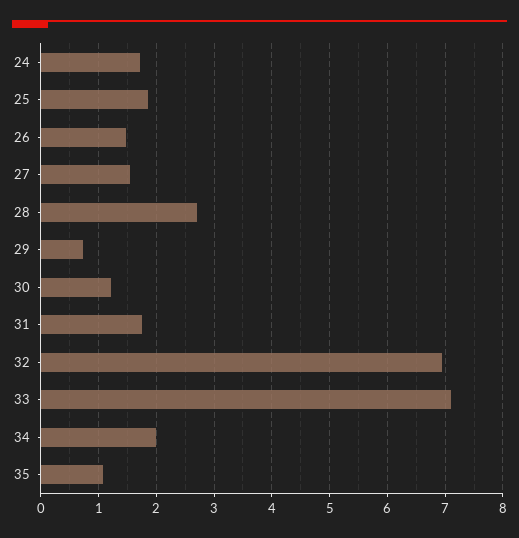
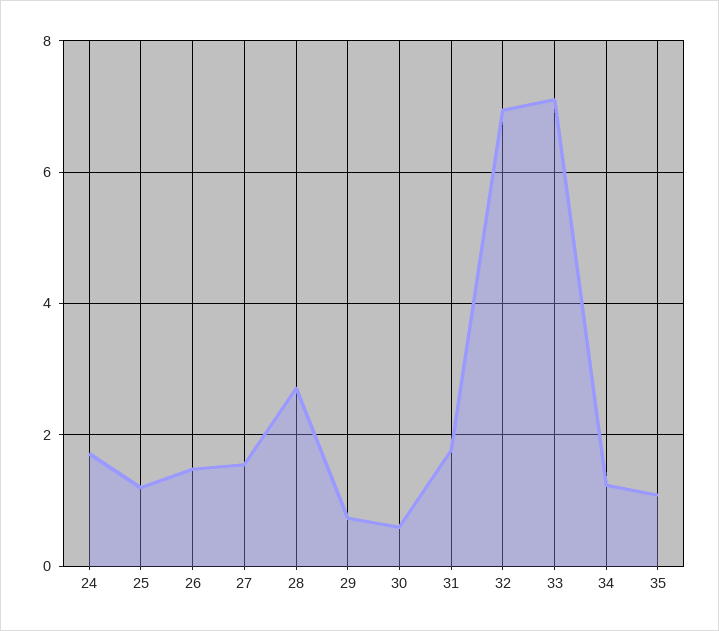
25: 1.8 -> 1.2
30: 1.2 -> 0.6
34: 2 -> 1.2

